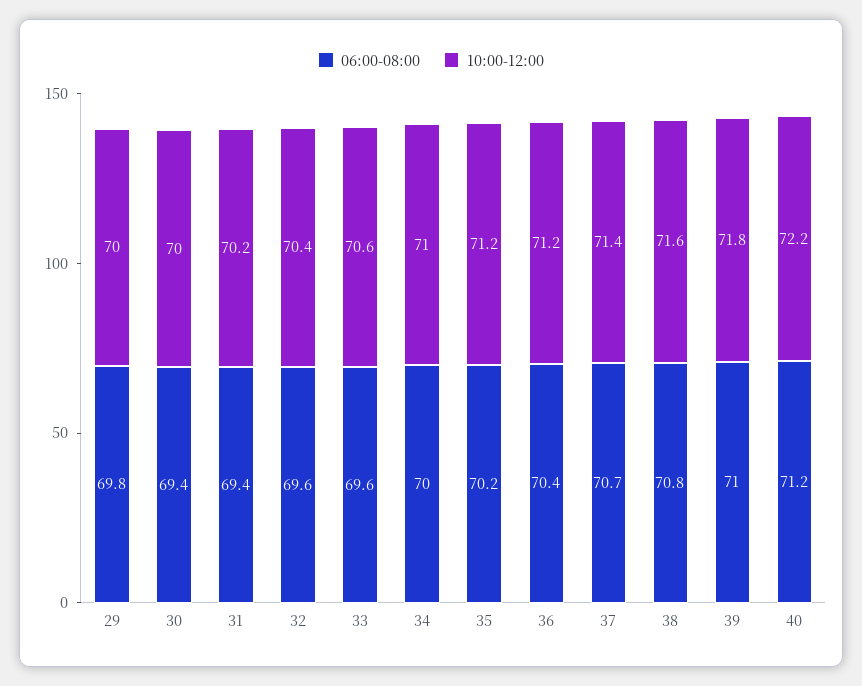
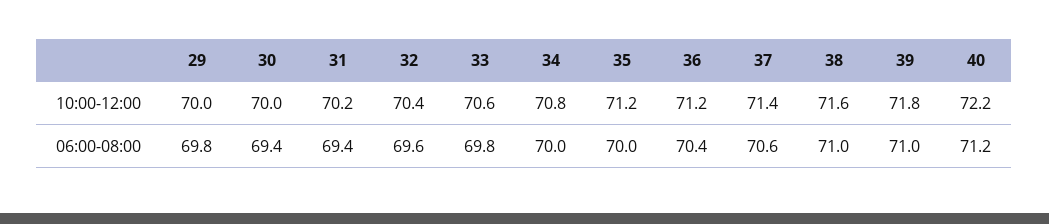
06:00-08:00, 33: 69.6 -> 69.8
10:00-12:00, 34: 71 -> 70.8
06:00-08:00, 35: 70.2 -> 70
06:00-08:00, 37: 70.7 -> 70.6
06:00-08:00, 38: 70.8 -> 71

